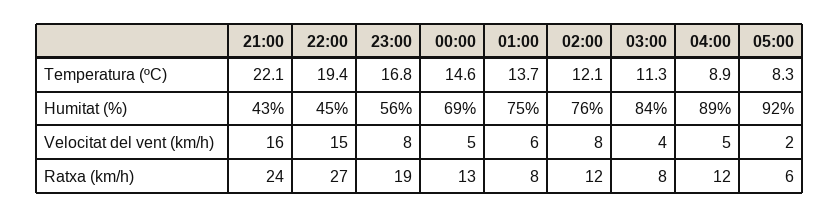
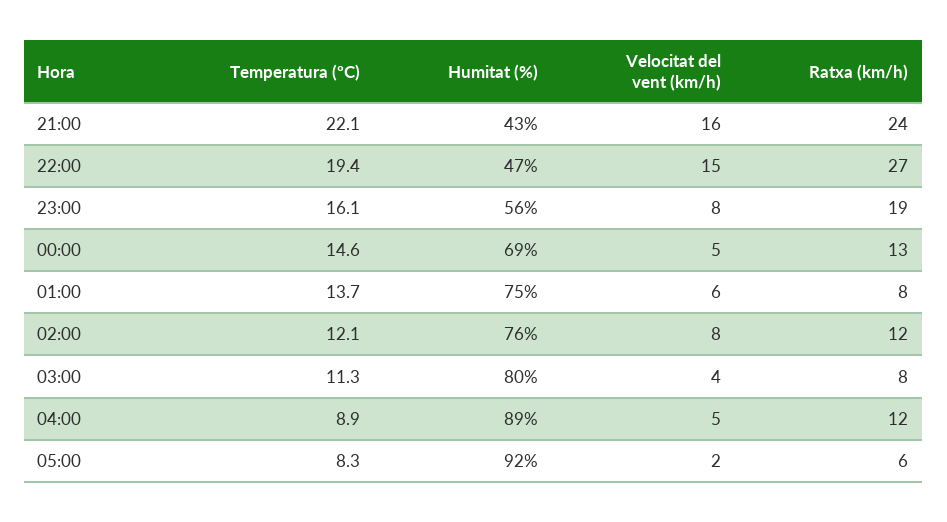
23:00, Temperatura (ºC): 16.8 -> 16.1
22:00, Humitat (%): 45 -> 47
03:00, Humitat (%): 84 -> 80

